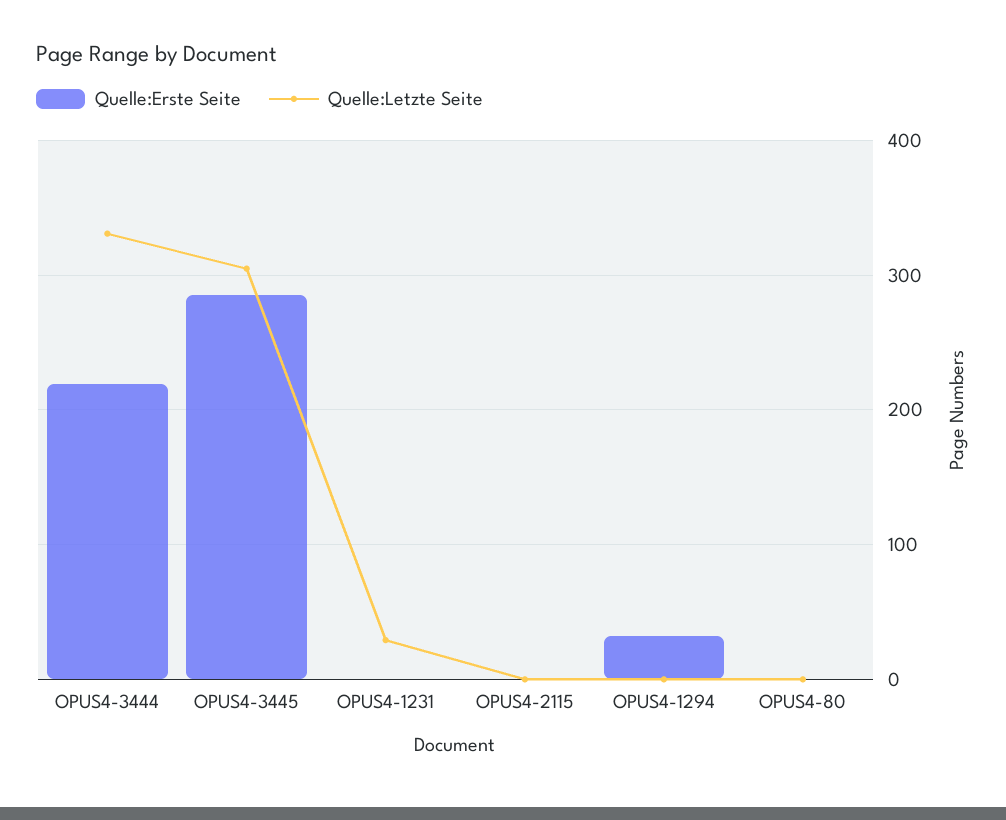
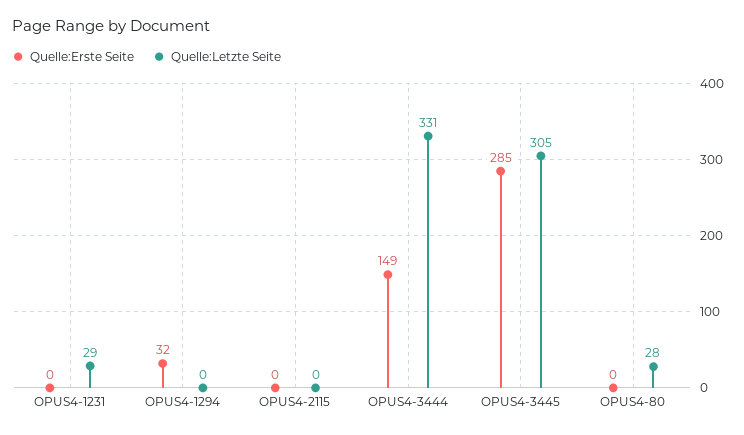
Quelle:Erste Seite, OPUS4-3444: 220 -> 149
Quelle:Letzte Seite, OPUS4-80: 0 -> 28

